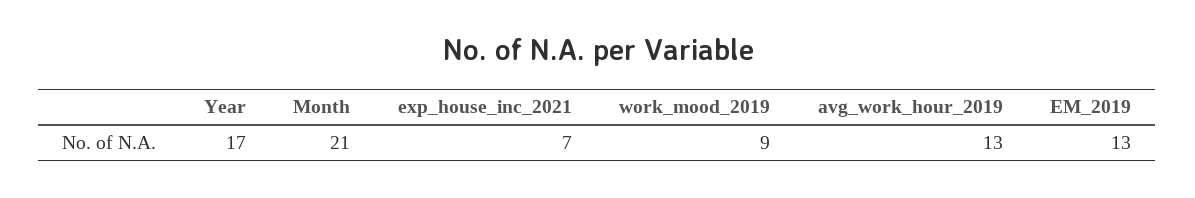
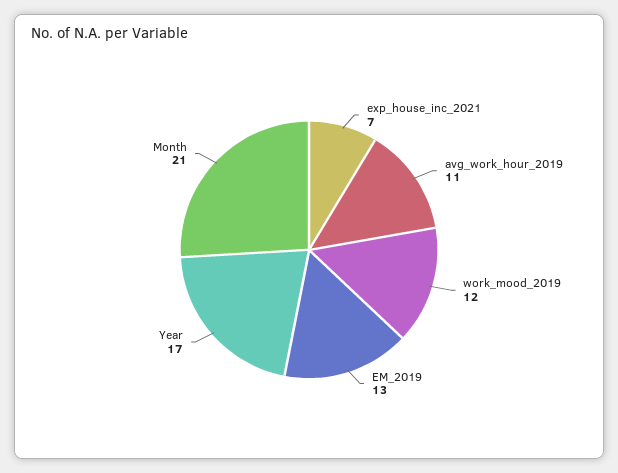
work_mood_2019: 9 -> 12
avg_work_hour_2019: 13 -> 11

